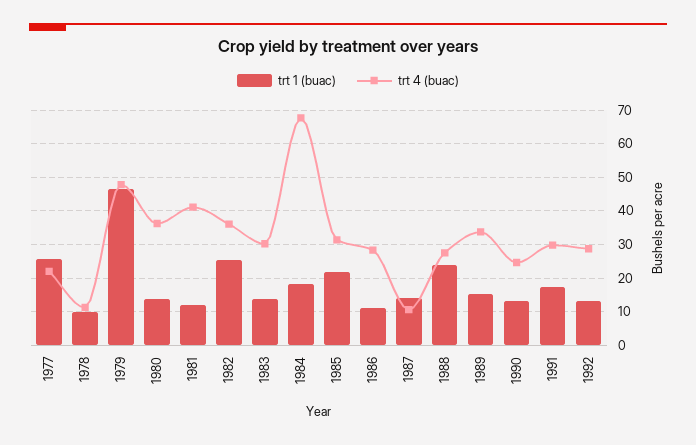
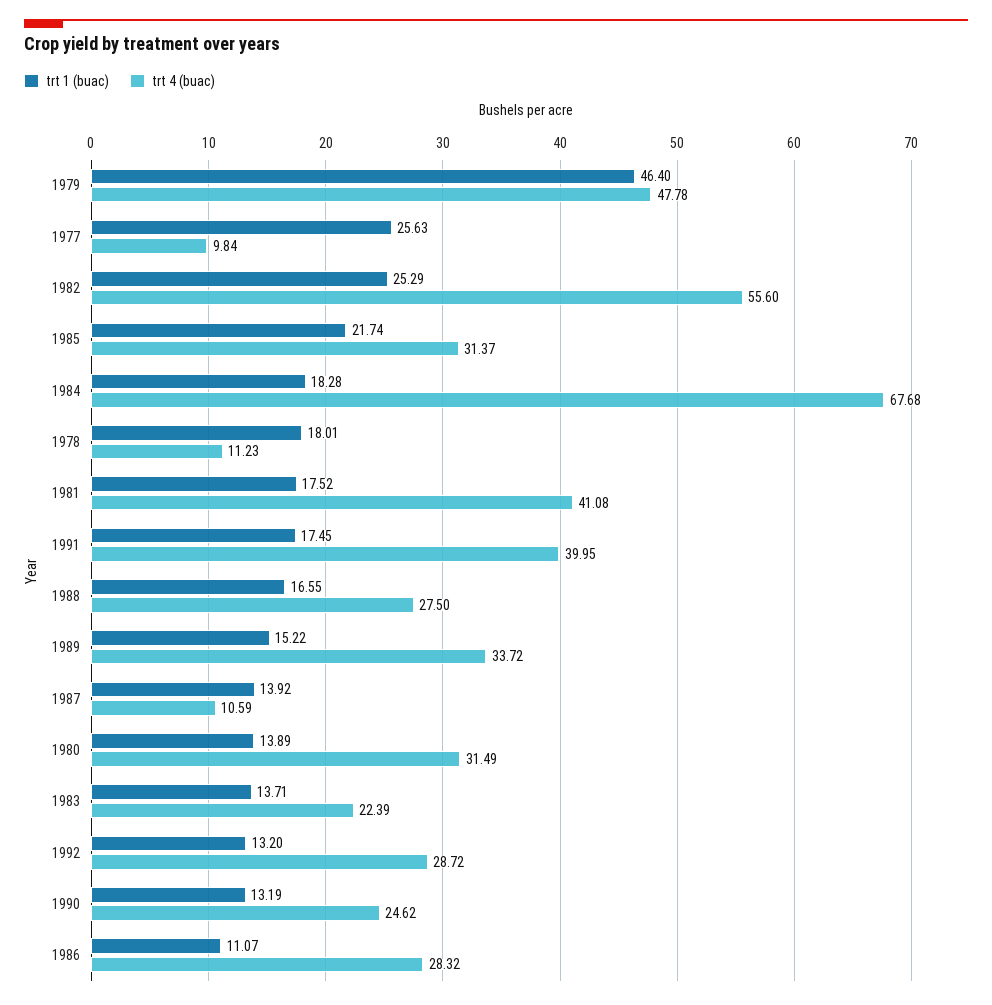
trt 4 (buac), 1977: 22 -> 9.84
trt 1 (buac), 1978: 10 -> 18.01
trt 4 (buac), 1980: 36 -> 31.49
trt 1 (buac), 1981: 12 -> 17.52
trt 4 (buac), 1982: 36 -> 55.6
trt 4 (buac), 1983: 30 -> 22.39
trt 1 (buac), 1988: 24 -> 16.55
trt 4 (buac), 1991: 30 -> 39.95

